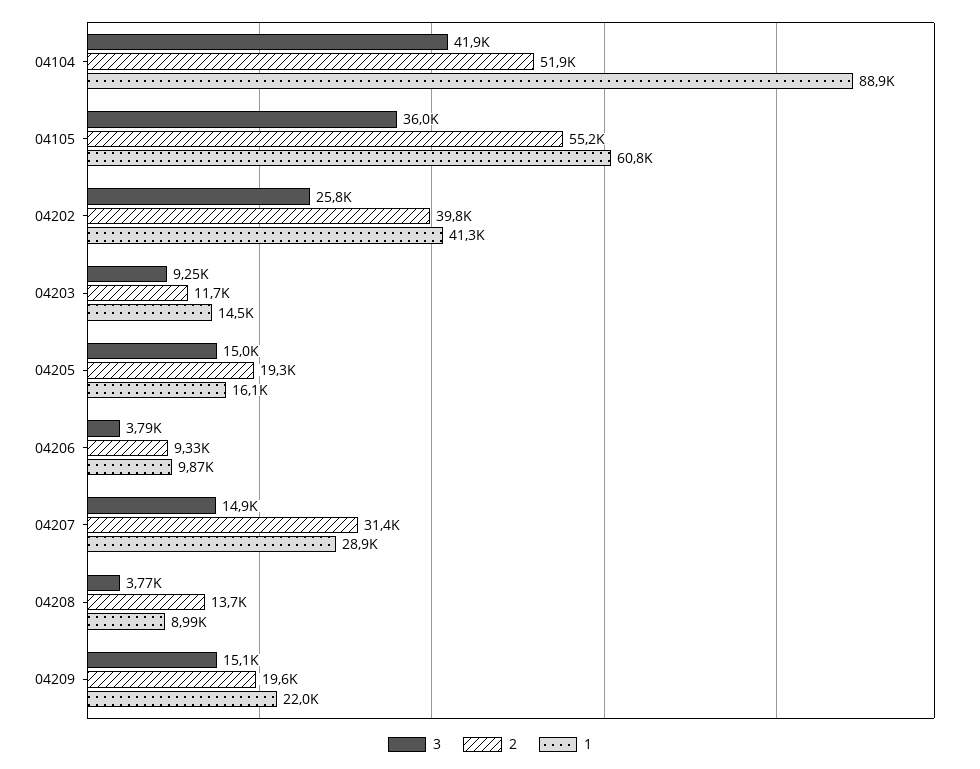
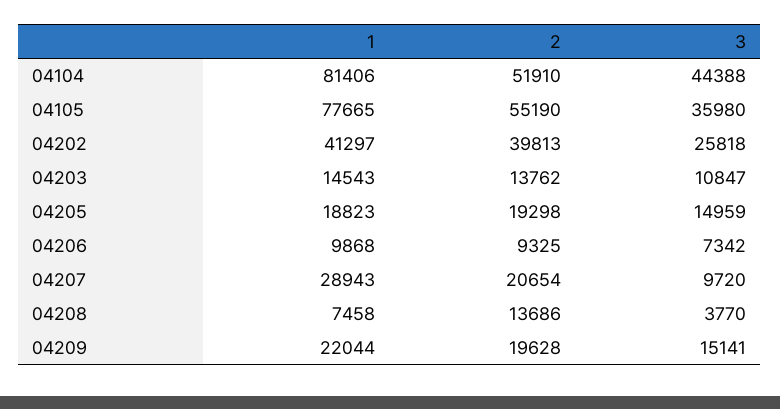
3, 04104: 41900 -> 44388
1, 04104: 88900 -> 81406
1, 04105: 60800 -> 77665
3, 04203: 9250 -> 10847
2, 04203: 11700 -> 13762
1, 04205: 16100 -> 18823
3, 04206: 3790 -> 7342
3, 04207: 14900 -> 9720
2, 04207: 31400 -> 20654
1, 04208: 8990 -> 7458

